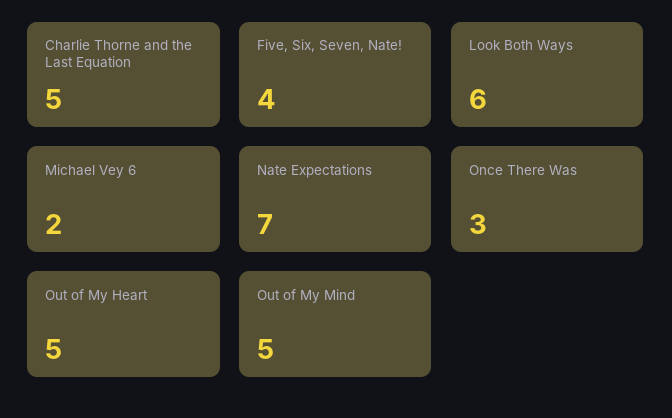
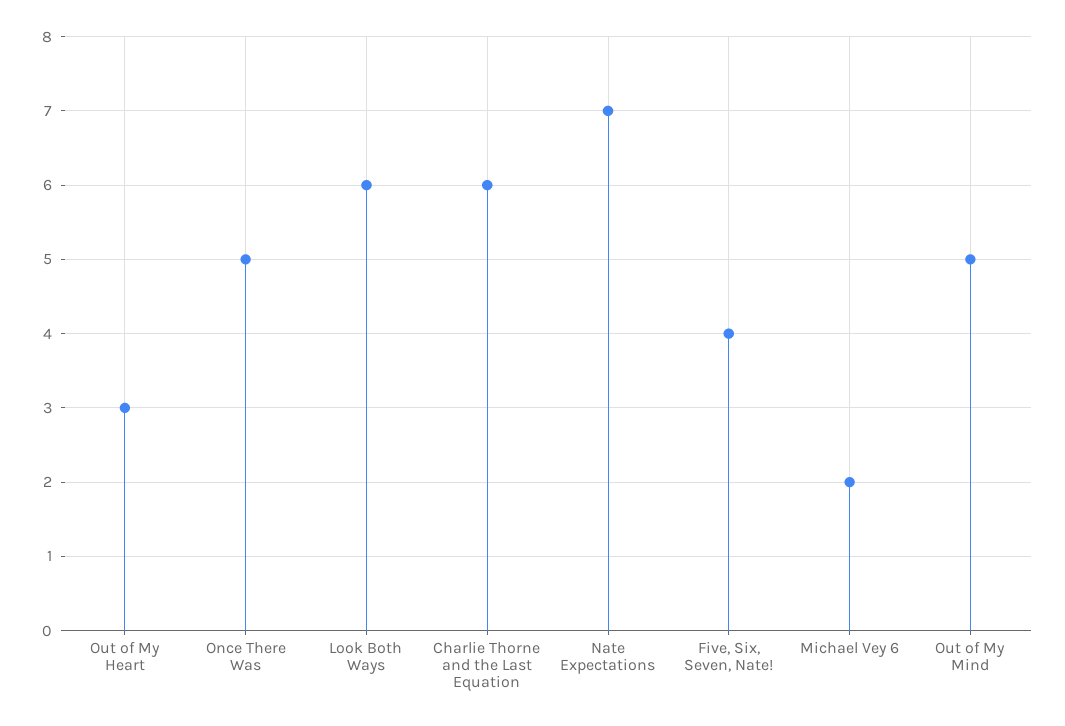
Charlie Thorne and the Last Equation: 5 -> 6
Once There Was: 3 -> 5
Out of My Heart: 5 -> 3

